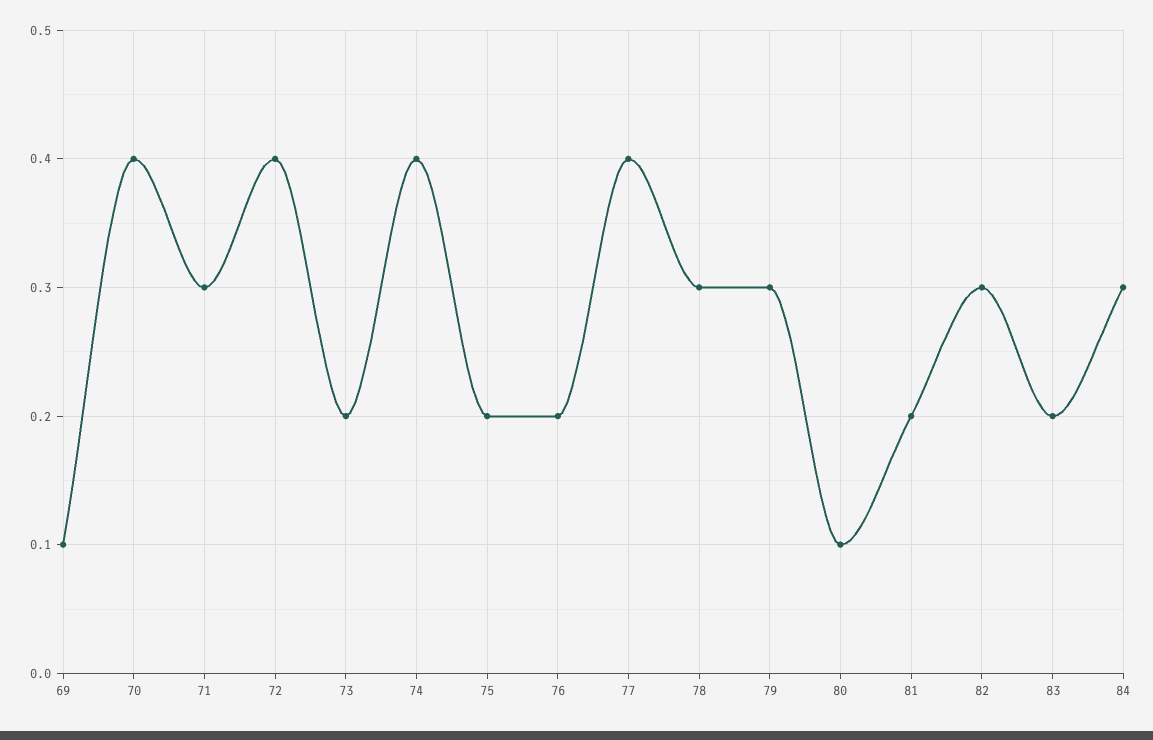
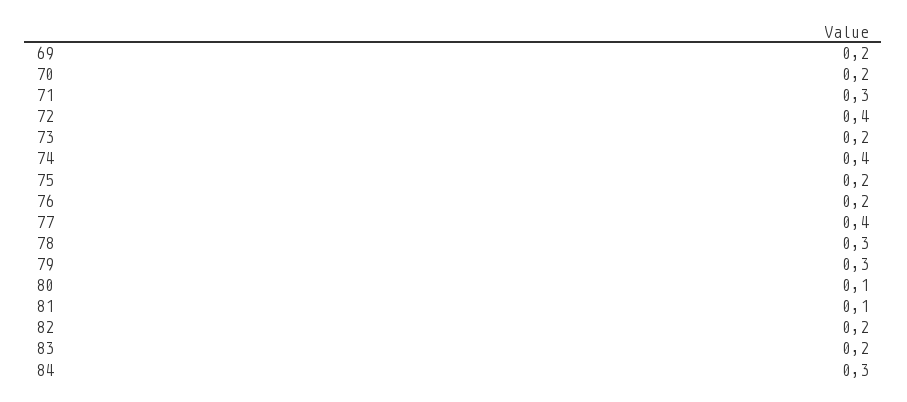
69: 0.1 -> 0.2
70: 0.4 -> 0.2
81: 0.2 -> 0.1
82: 0.3 -> 0.2

